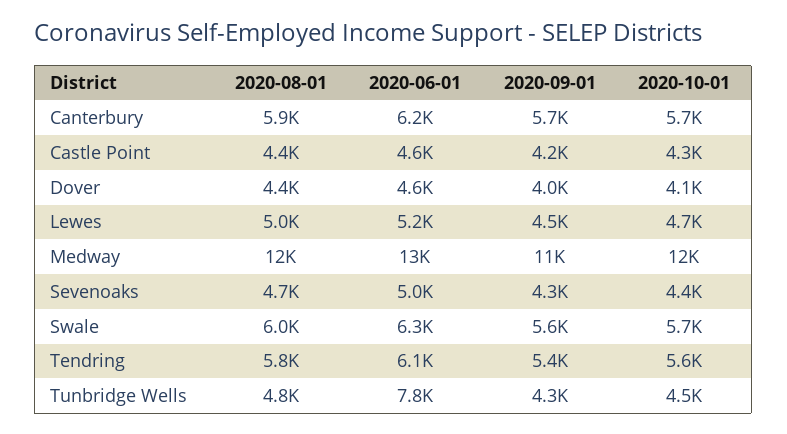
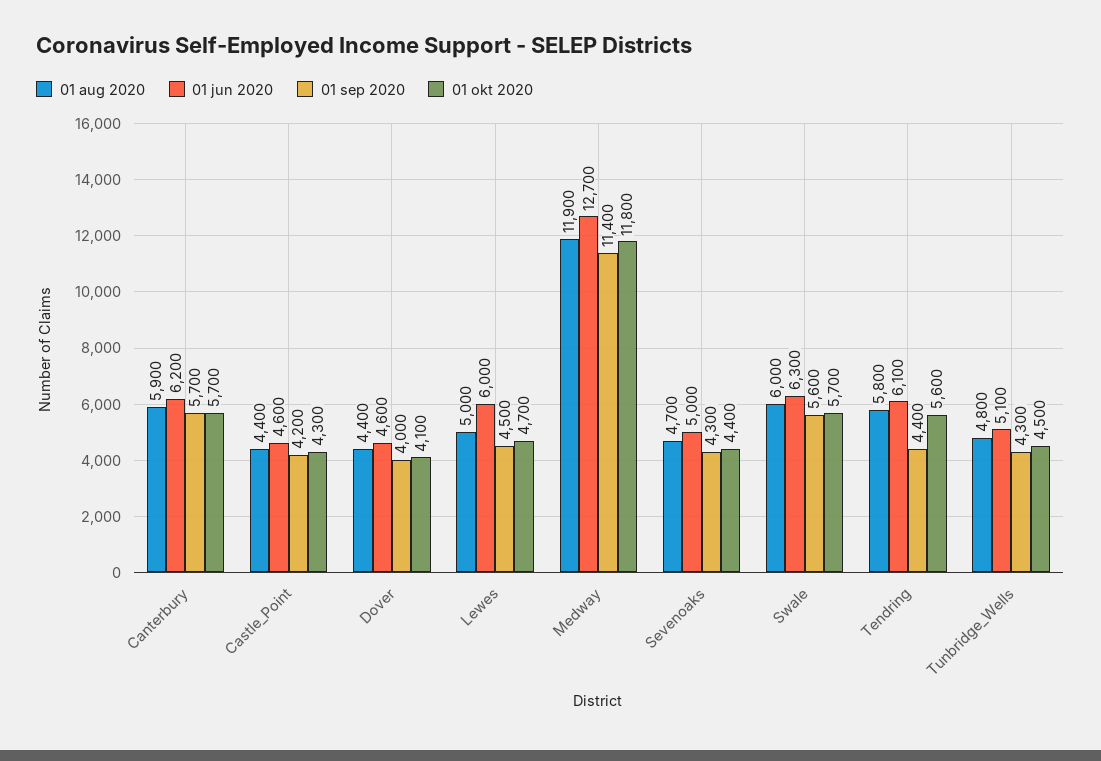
2020-06-01, Lewes: 5200 -> 6000
2020-09-01, Tendring: 5400 -> 4400
2020-06-01, Tunbridge Wells: 7800 -> 5100

